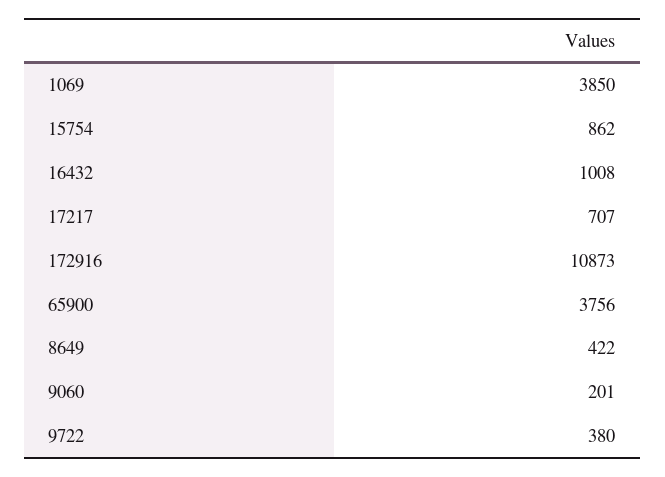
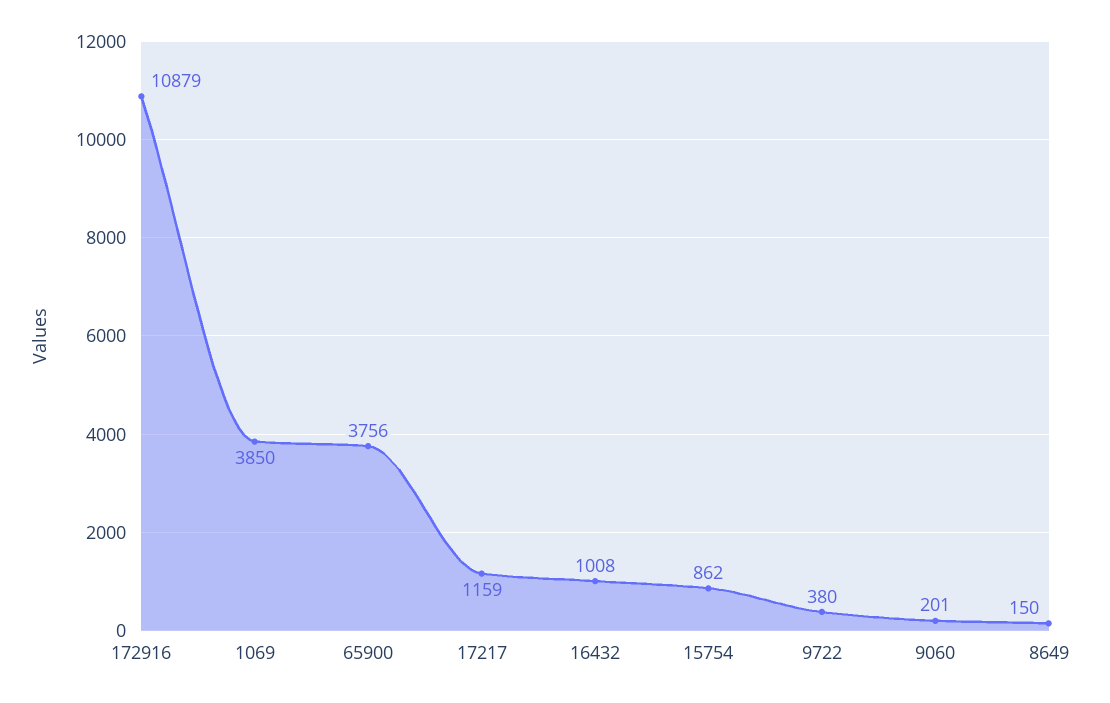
17217: 707 -> 1159
172916: 10873 -> 10879
8649: 422 -> 150

